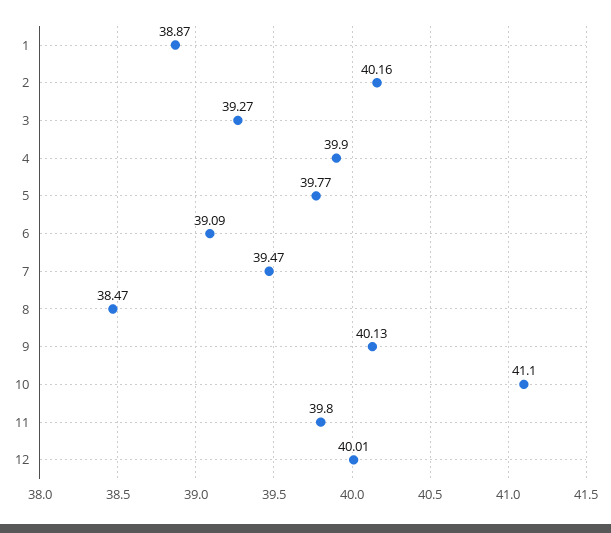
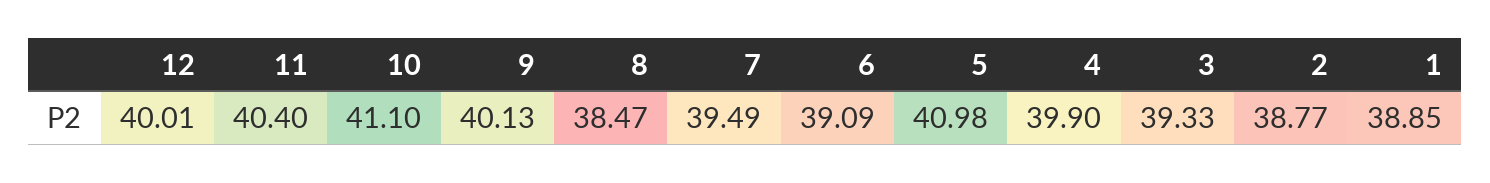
1: 38.87 -> 38.85
2: 40.16 -> 38.77
3: 39.27 -> 39.33
5: 39.77 -> 40.98
7: 39.47 -> 39.49
11: 39.8 -> 40.4

